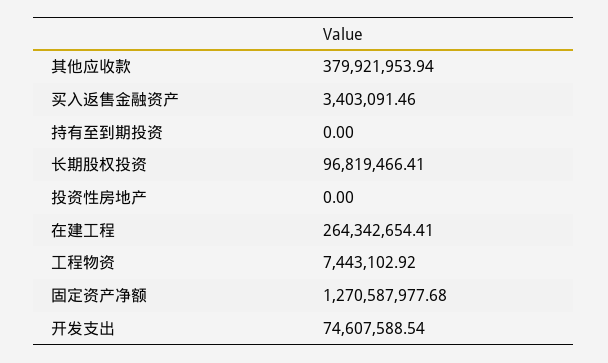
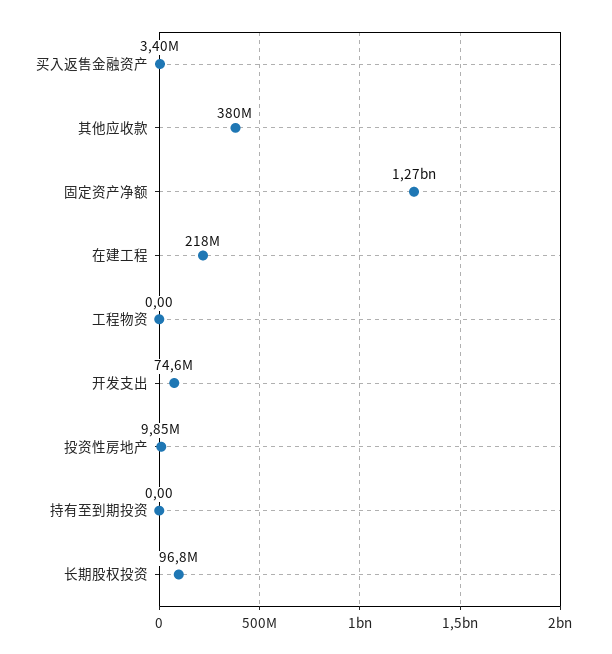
投资性房地产: 0 -> 9850000
在建工程: 264342654.41 -> 218000000
工程物资: 7443102.92 -> 0

